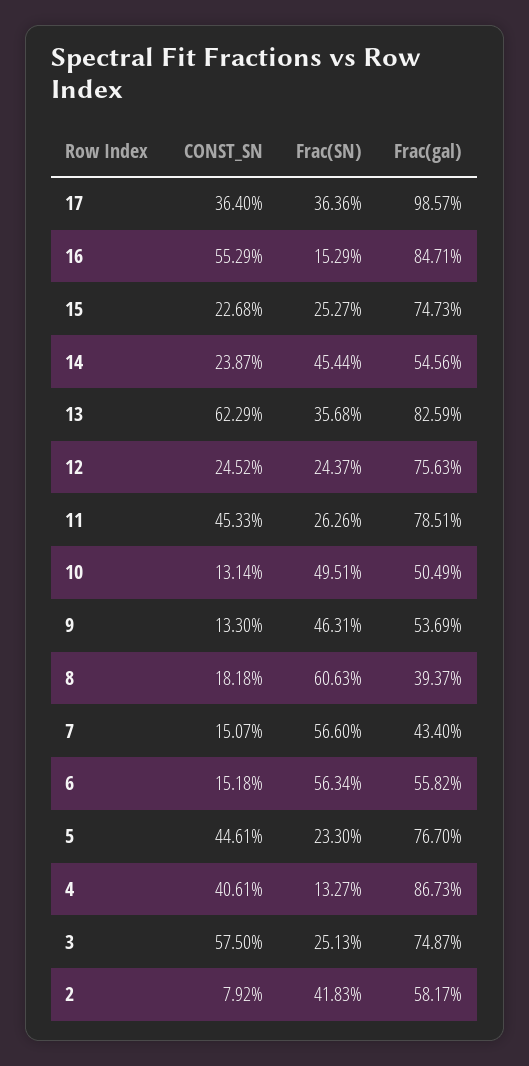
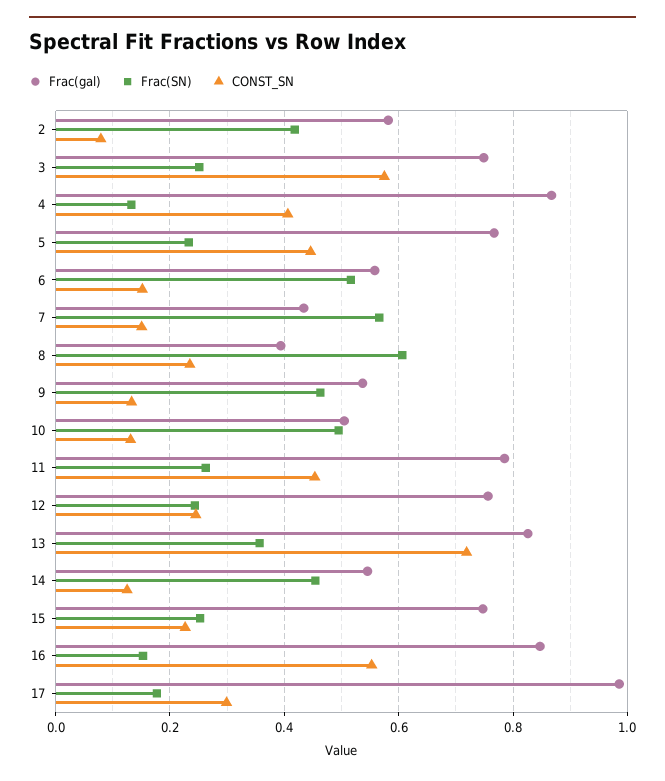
CONST_SN, 17: 0.364 -> 0.3
Frac(SN), 17: 0.3636 -> 0.18
CONST_SN, 14: 0.2387 -> 0.12
CONST_SN, 13: 0.6229 -> 0.72
CONST_SN, 8: 0.1818 -> 0.24
Frac(SN), 6: 0.5634 -> 0.52

